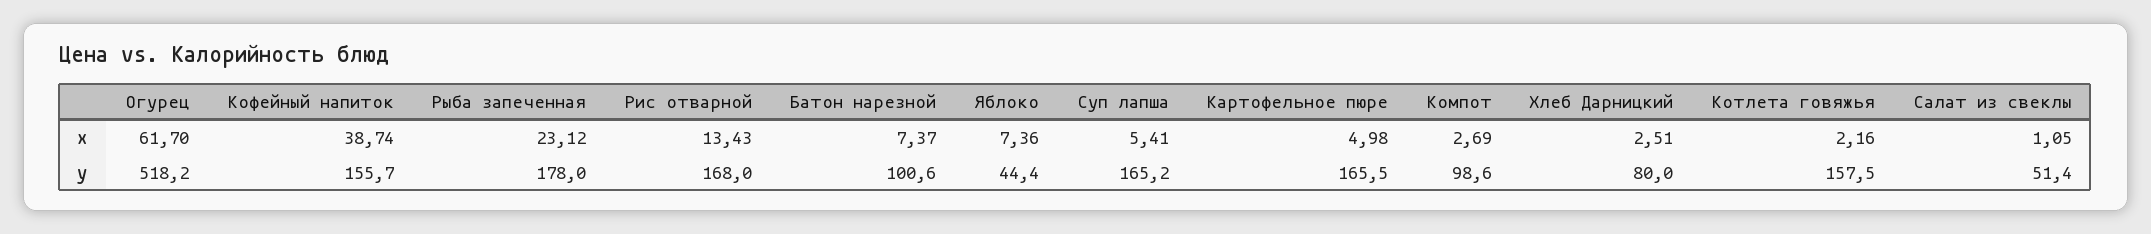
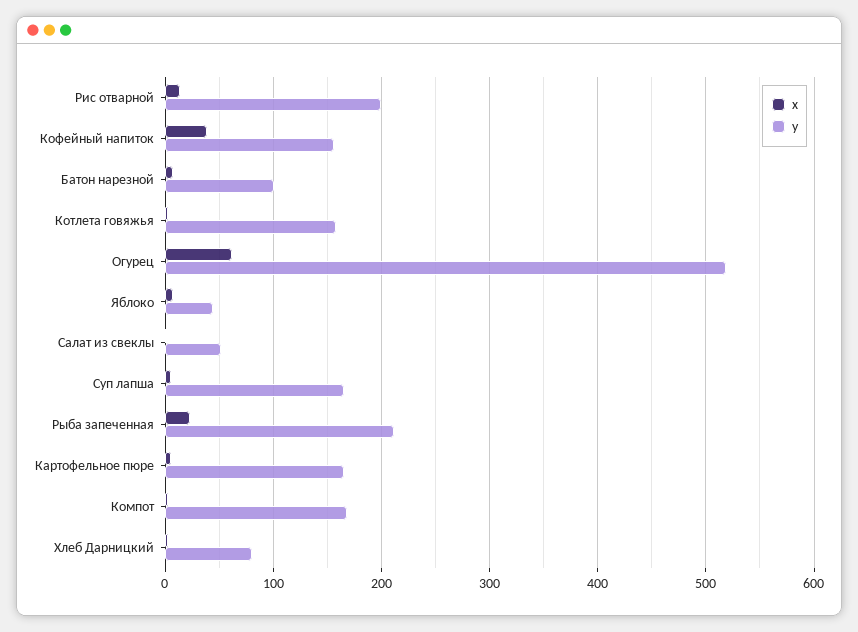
y, Рыба запеченная: 178 -> 210
y, Рис отварной: 168 -> 200
y, Компот: 98.6 -> 170

